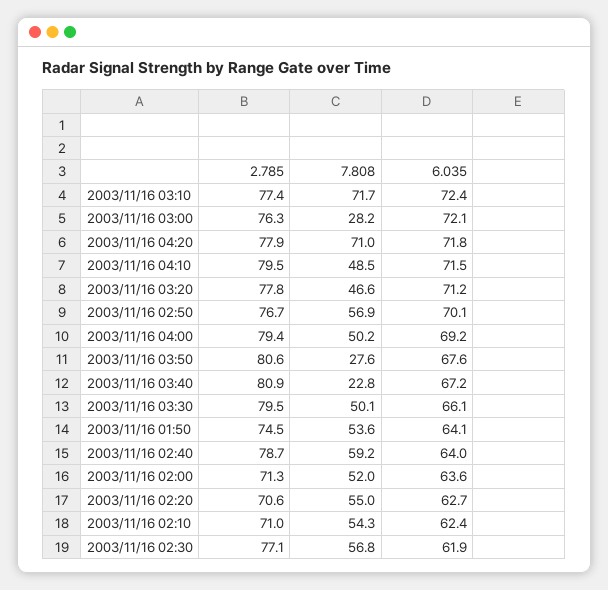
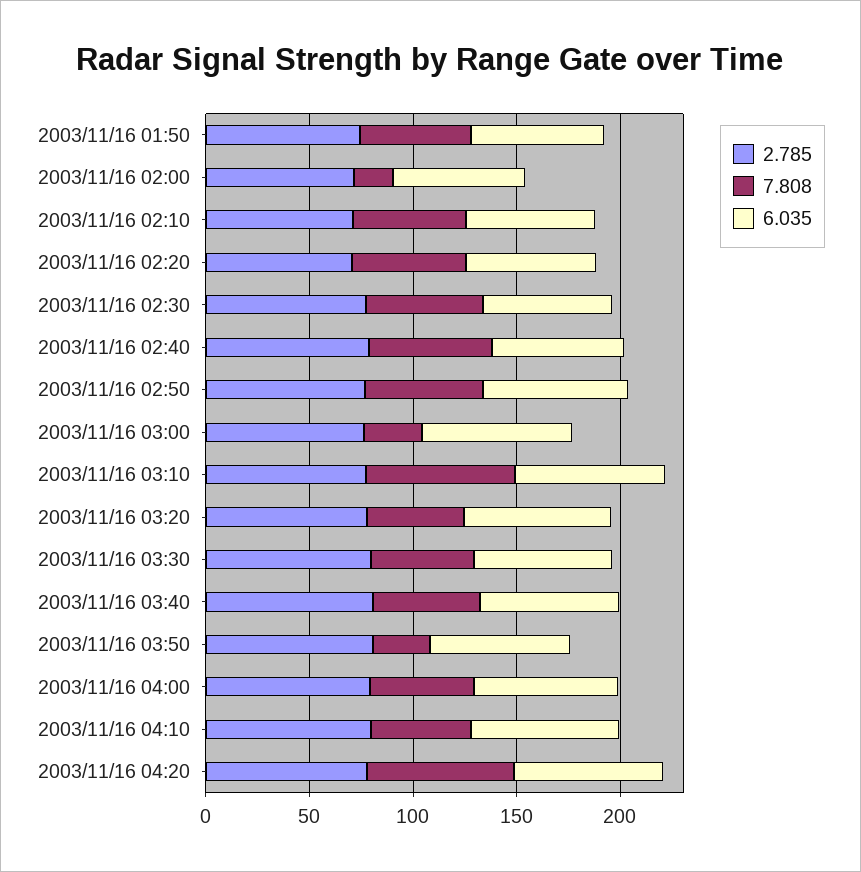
7.808, 2003/11/16 03:40: 22.8 -> 50
7.808, 2003/11/16 02:00: 52 -> 20

